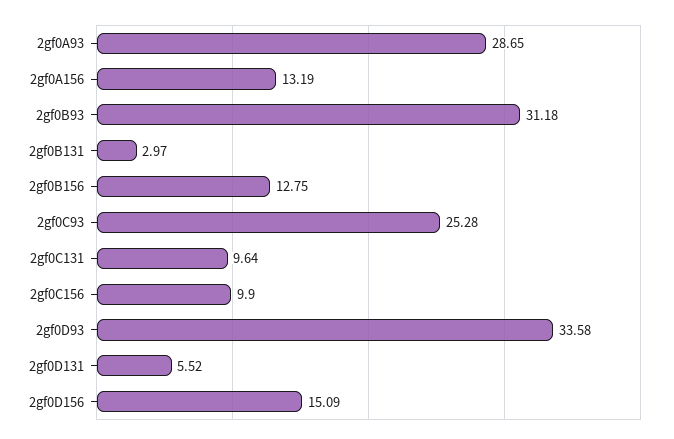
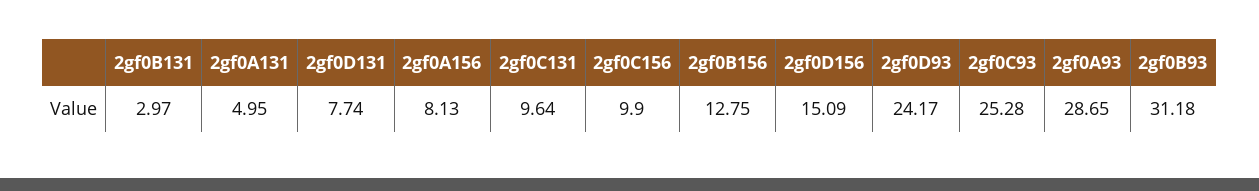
2gf0A156: 13.19 -> 8.13
2gf0D93: 33.58 -> 24.17
2gf0D131: 5.52 -> 7.74
2gf0A131: none -> 4.95

